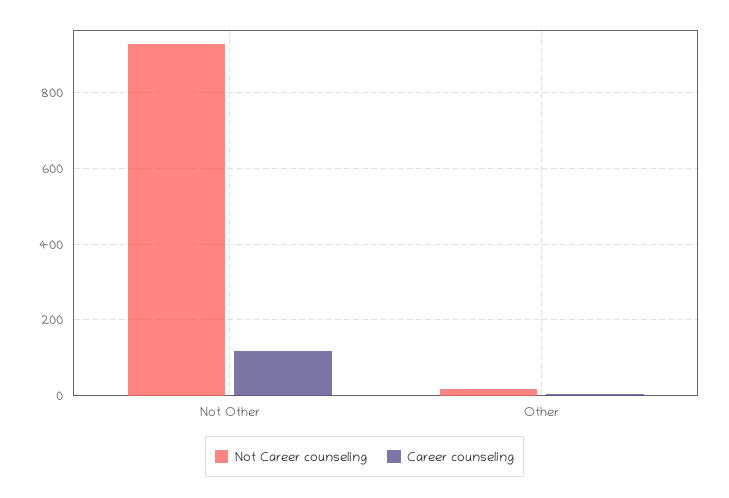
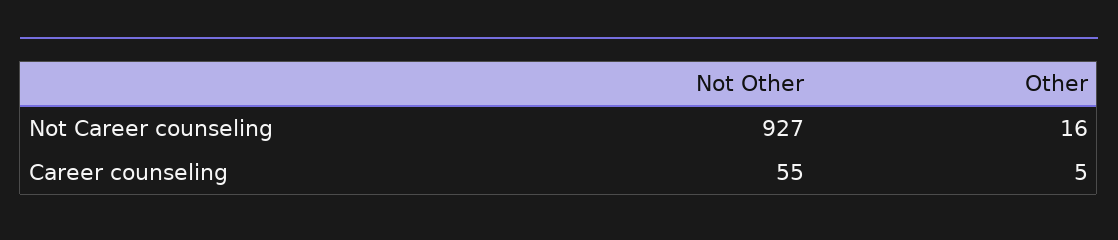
Career counseling, Not Other: 120 -> 55

